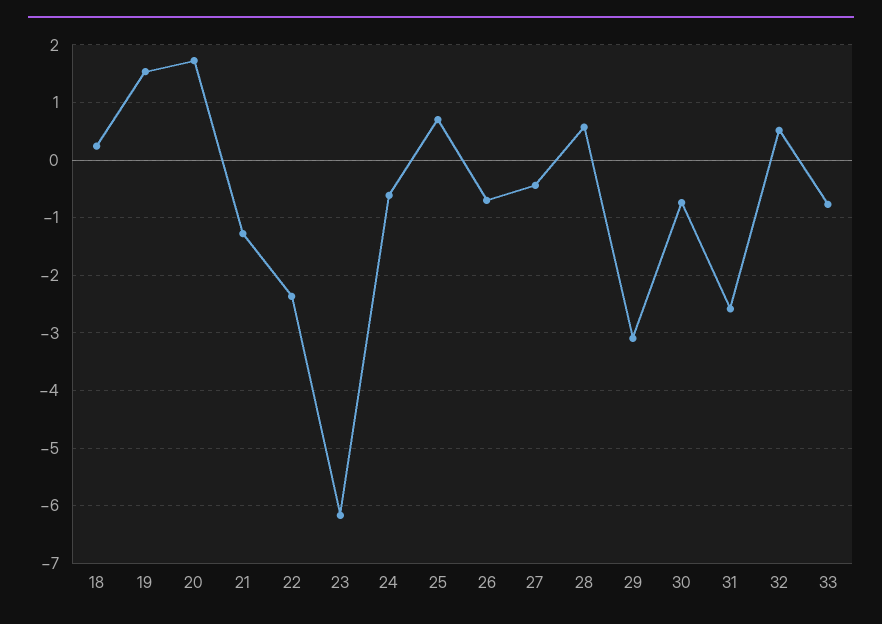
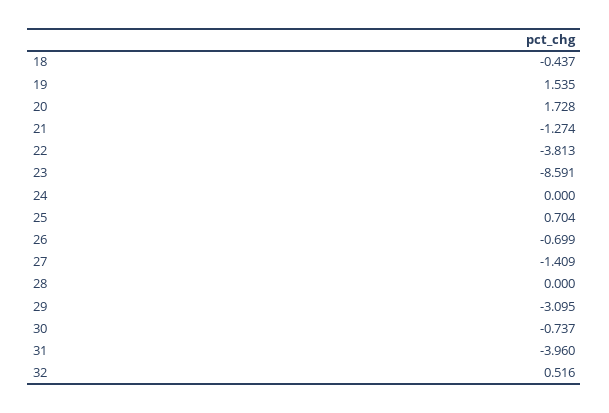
18: 0.2 -> -0.437
22: -2.4 -> -3.813
23: -6.2 -> -8.591
24: -0.6 -> 0
27: -0.4 -> -1.409
28: 0.6 -> 0
31: -2.6 -> -3.96
33: -0.8 -> none

